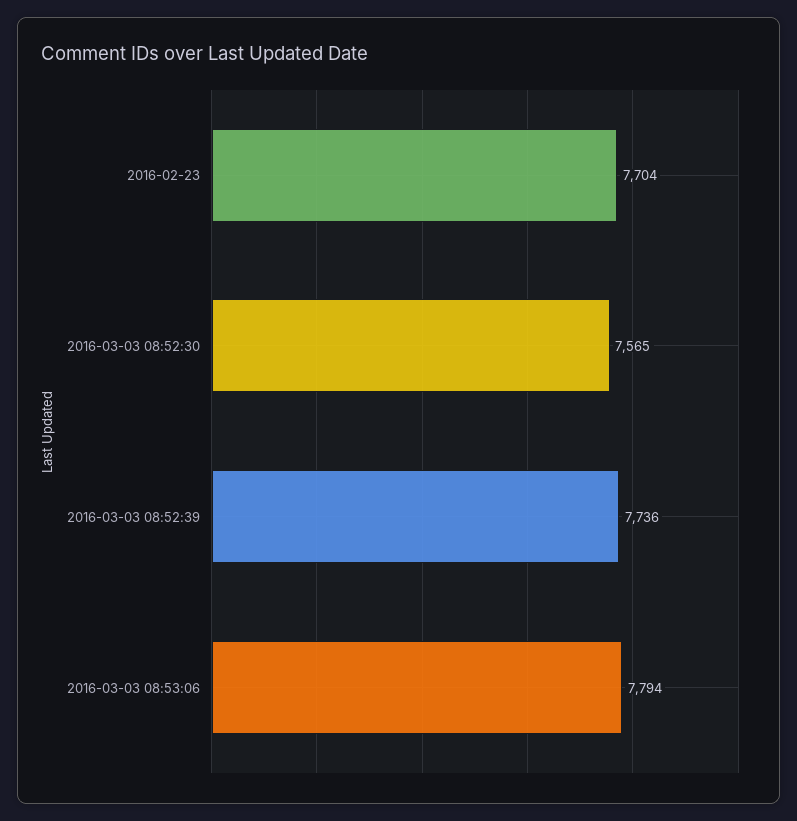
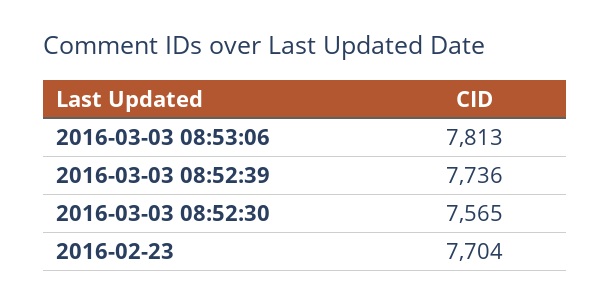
2016-03-03 08:53:06: 7794 -> 7813

